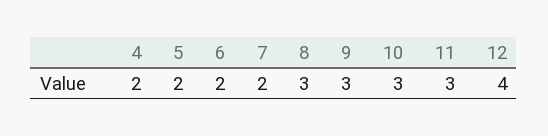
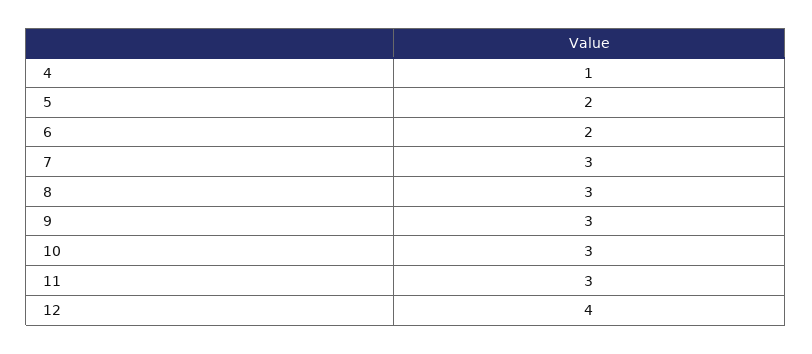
4: 2 -> 1
7: 2 -> 3

